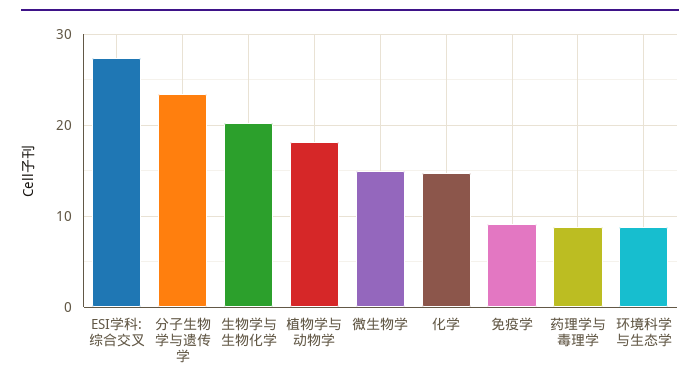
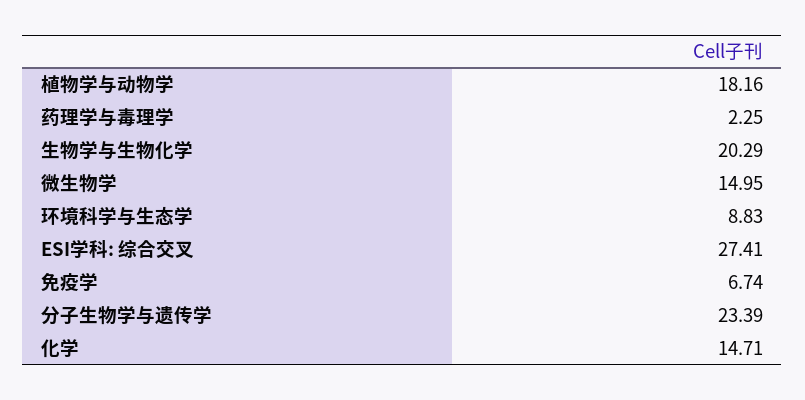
免疫学: 9 -> 6.74
药理学与毒理学: 9 -> 2.25

